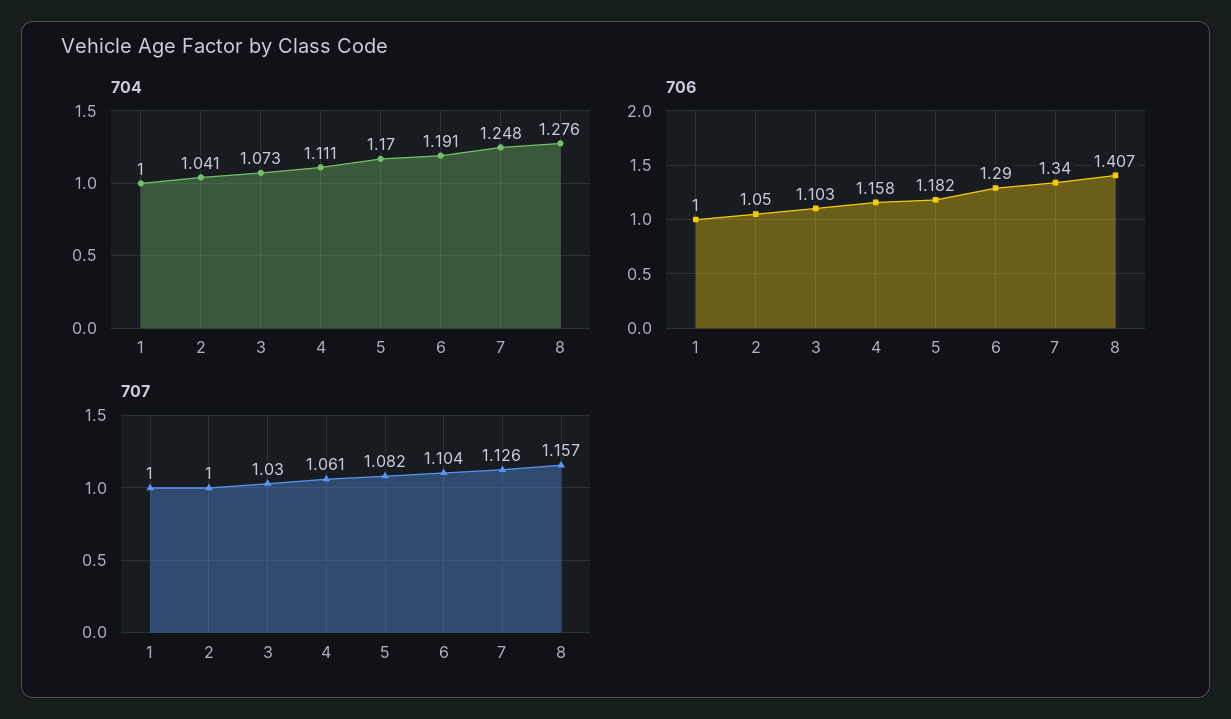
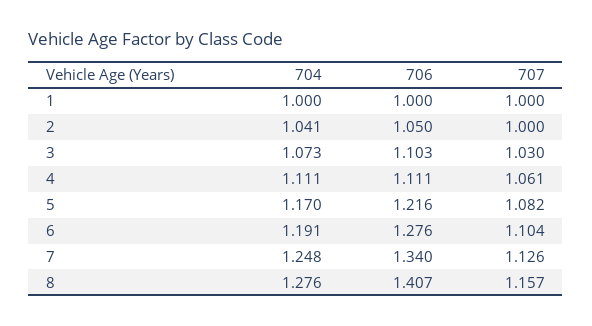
706, 4: 1.158 -> 1.111
706, 5: 1.182 -> 1.216
706, 6: 1.29 -> 1.276

